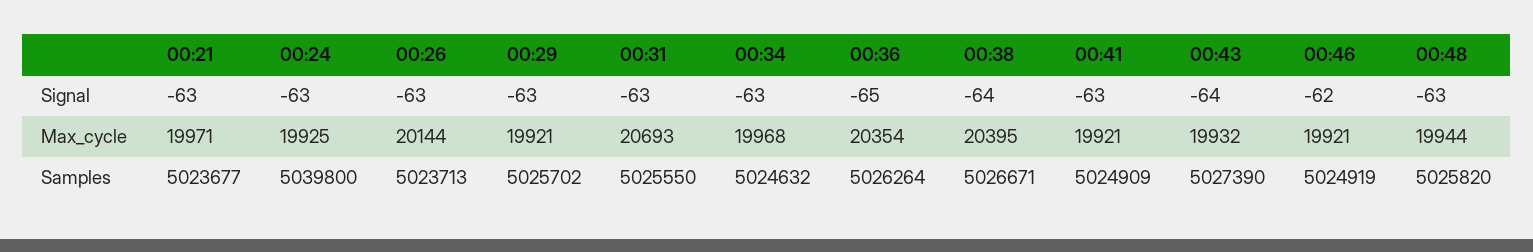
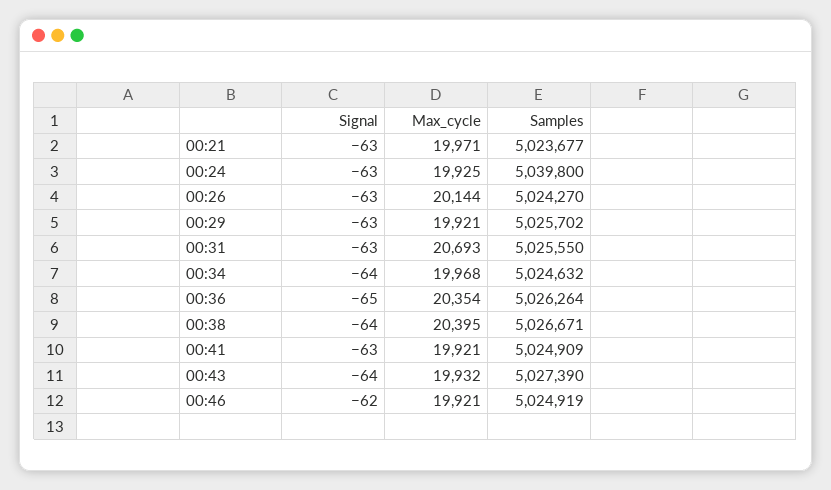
00:34, Signal: -63 -> -64
00:48, Signal: -63 -> none
00:48, Max_cycle: 19944 -> none
00:26, Samples: 5023713 -> 5024270
00:48, Samples: 5025820 -> none

